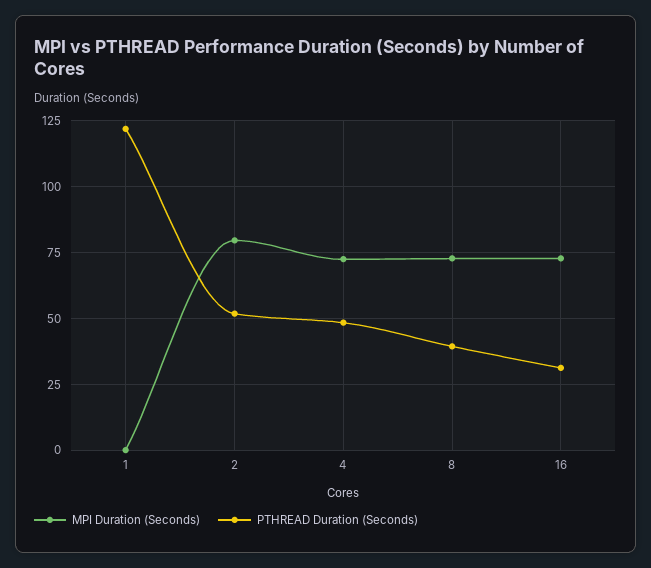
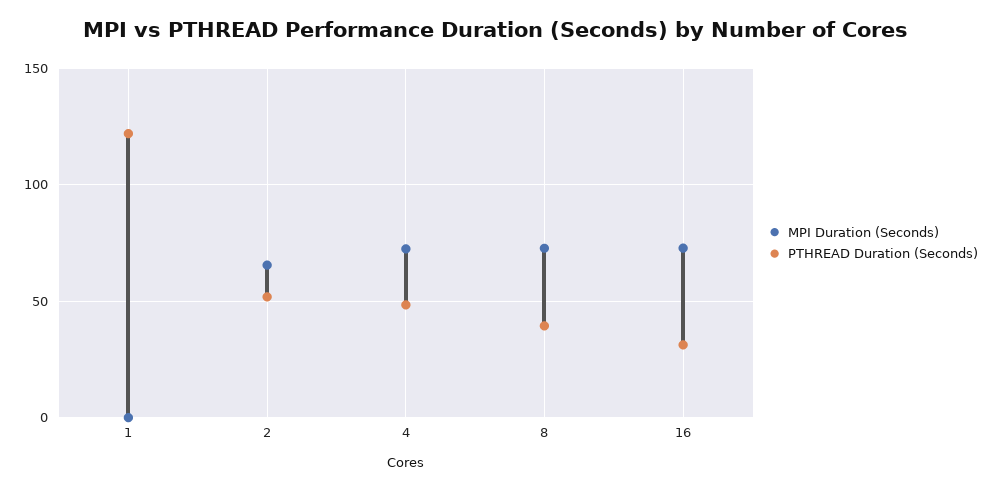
MPI Duration (Seconds), 2: 80 -> 65

